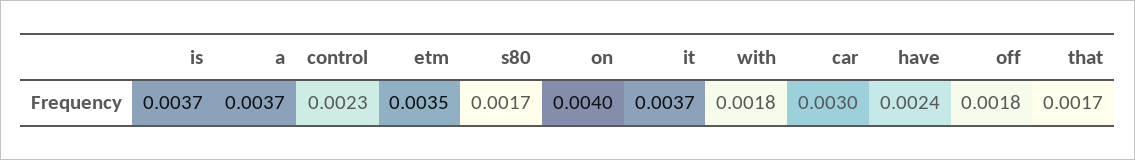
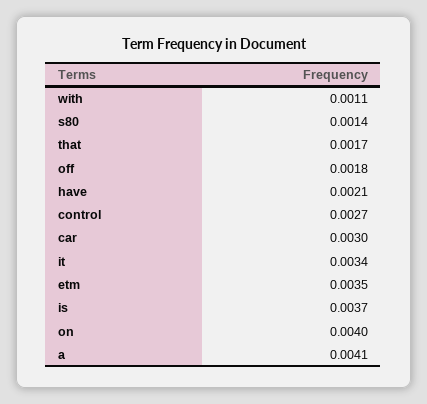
a: 0.0037 -> 0.0041
control: 0.0023 -> 0.0027
s80: 0.0017 -> 0.0014
it: 0.0037 -> 0.0034
with: 0.0018 -> 0.0011
have: 0.0024 -> 0.0021

